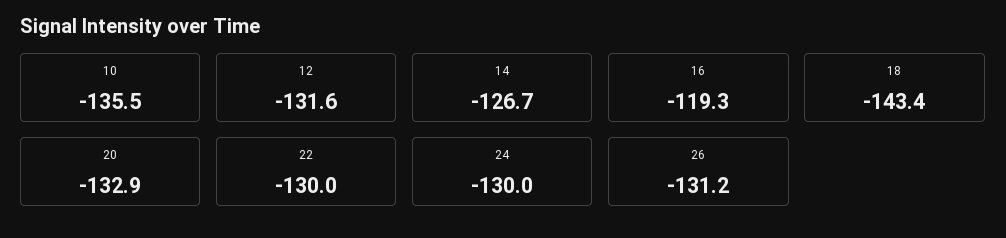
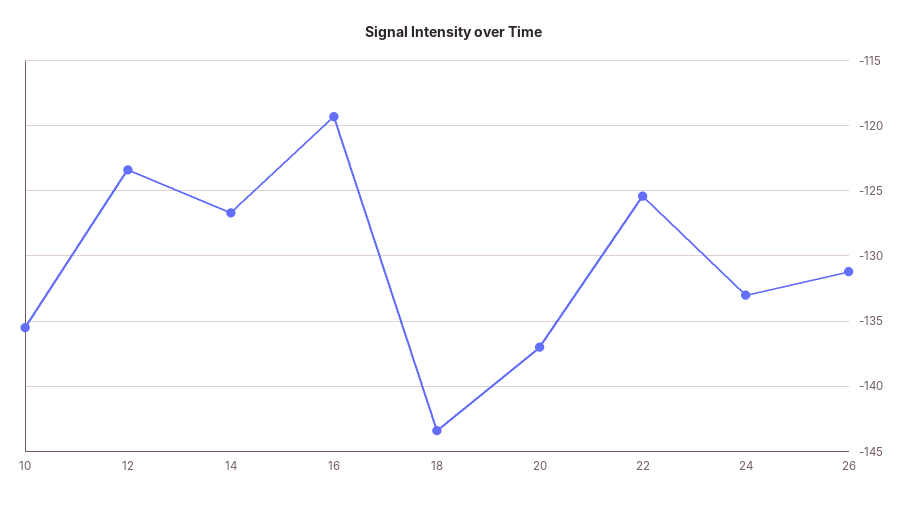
12: -131.6 -> -123.5
20: -132.9 -> -137
22: -130 -> -125.5
24: -130 -> -133

